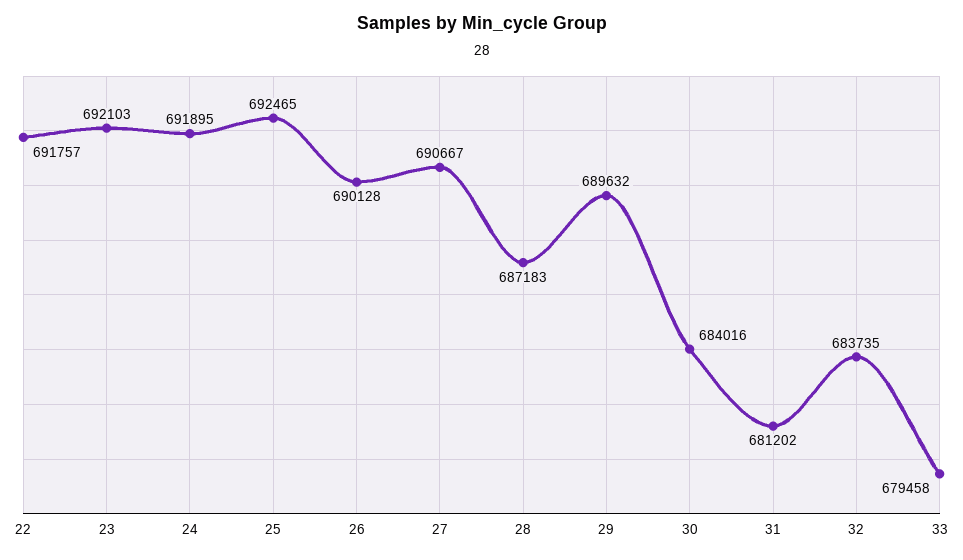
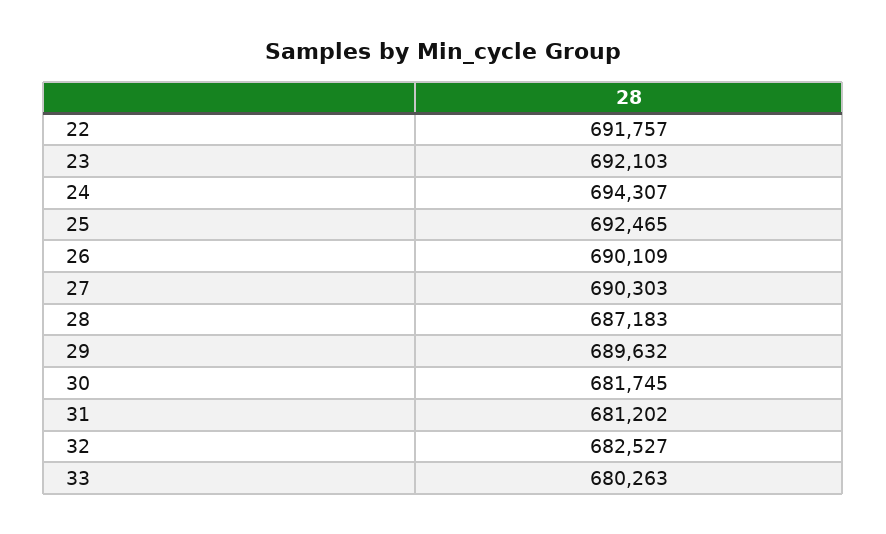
24: 691895 -> 694307
26: 690128 -> 690109
27: 690667 -> 690303
30: 684016 -> 681745
32: 683735 -> 682527
33: 679458 -> 680263

